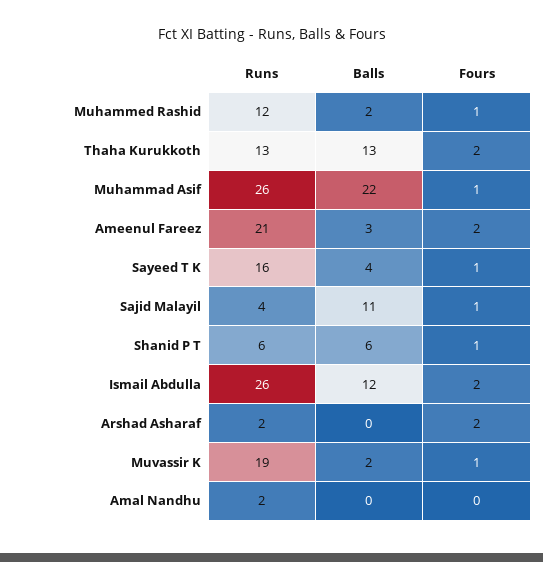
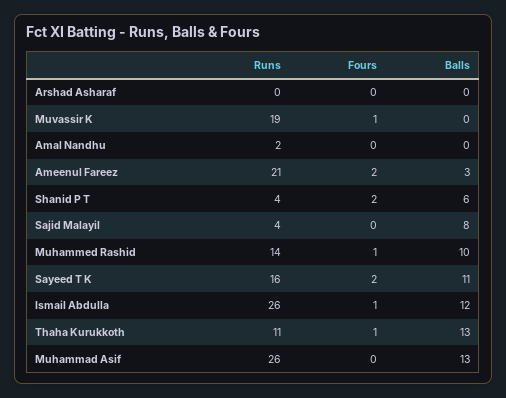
Runs, Muhammed Rashid: 12 -> 14
Balls, Muhammed Rashid: 2 -> 10
Runs, Thaha Kurukkoth: 13 -> 11
Fours, Thaha Kurukkoth: 2 -> 1
Balls, Muhammad Asif: 22 -> 13
Fours, Muhammad Asif: 1 -> 0
Balls, Sayeed T K: 4 -> 11
Fours, Sayeed T K: 1 -> 2
Balls, Sajid Malayil: 11 -> 8
Fours, Sajid Malayil: 1 -> 0
Runs, Shanid P T: 6 -> 4
Fours, Shanid P T: 1 -> 2
Fours, Ismail Abdulla: 2 -> 1
Runs, Arshad Asharaf: 2 -> 0
Fours, Arshad Asharaf: 2 -> 0
Balls, Muvassir K: 2 -> 0

